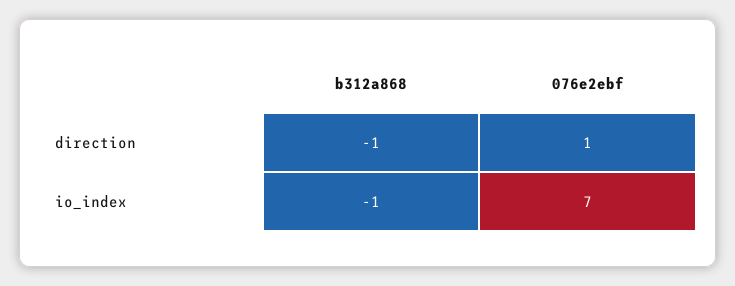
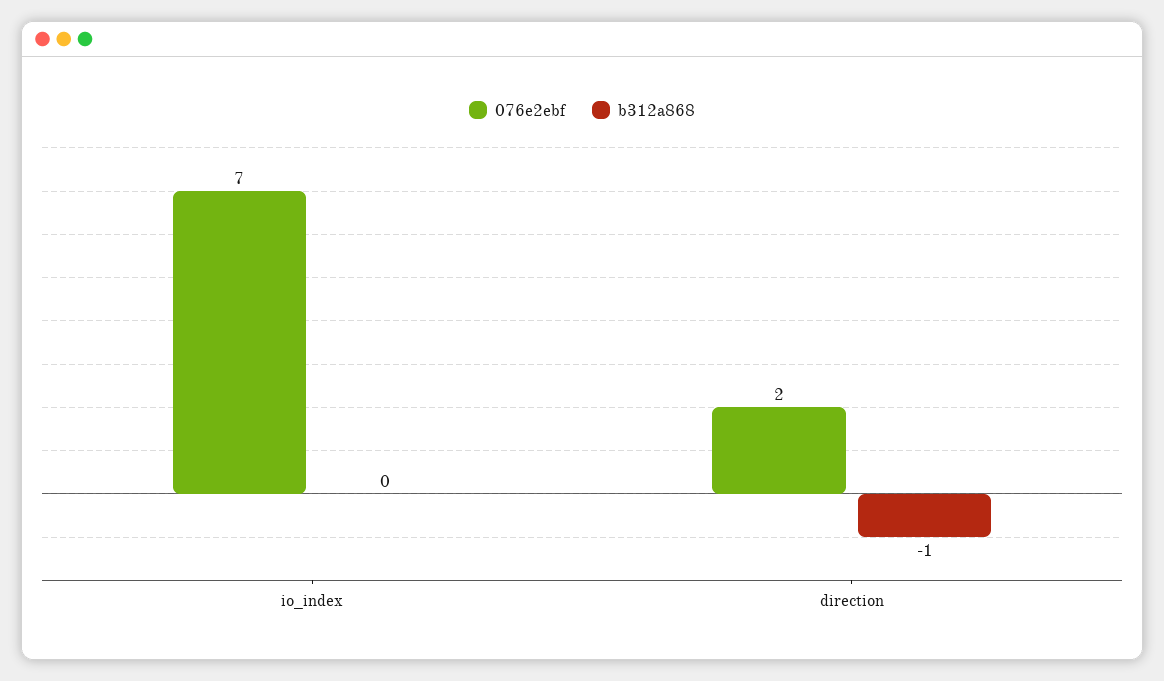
076e2ebf, direction: 1 -> 2
b312a868, io_index: -1 -> 0

